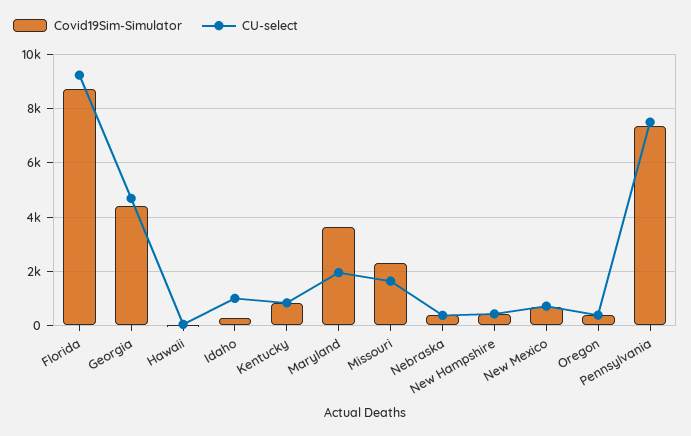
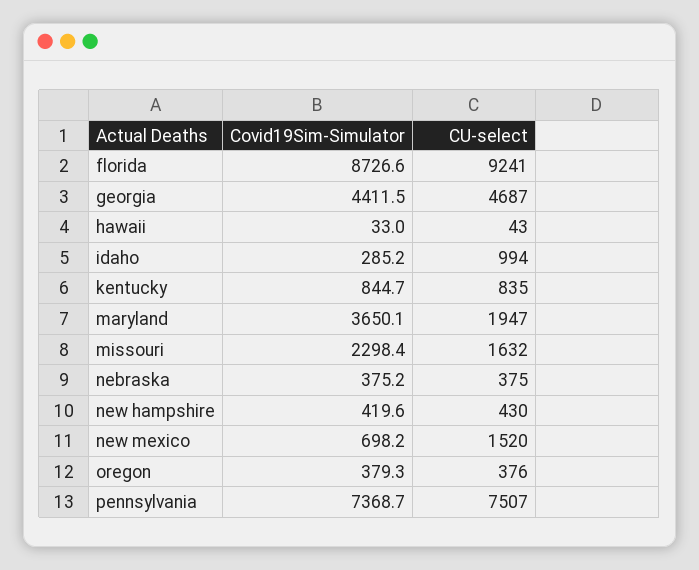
CU-select, New Mexico: 750 -> 1520

